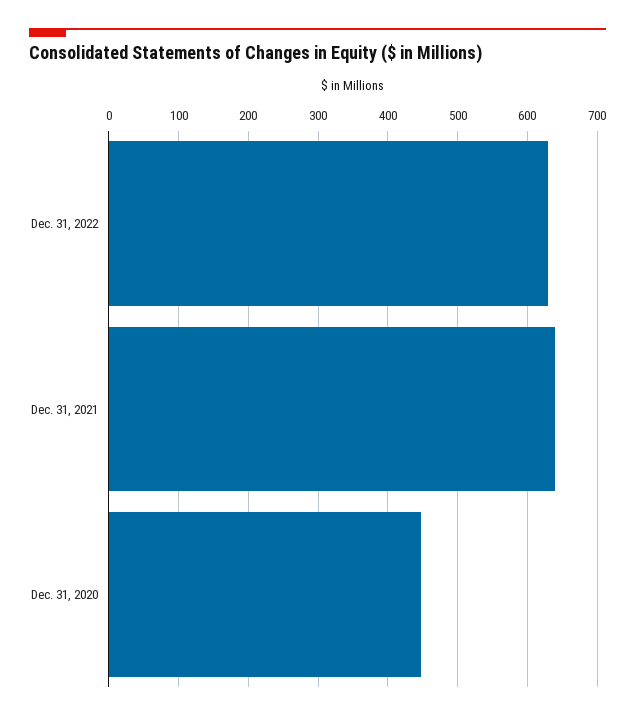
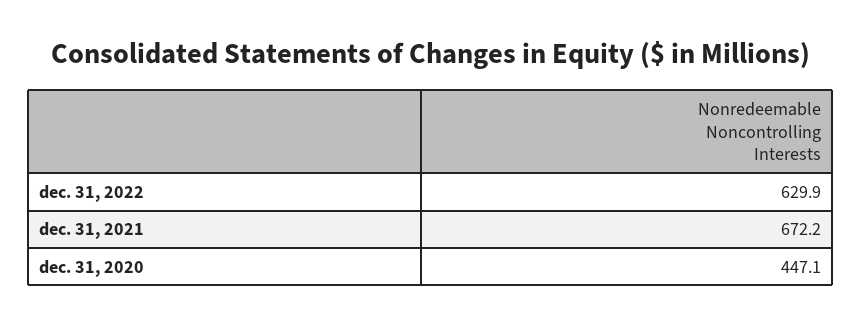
Dec. 31, 2021: 640 -> 672.2

